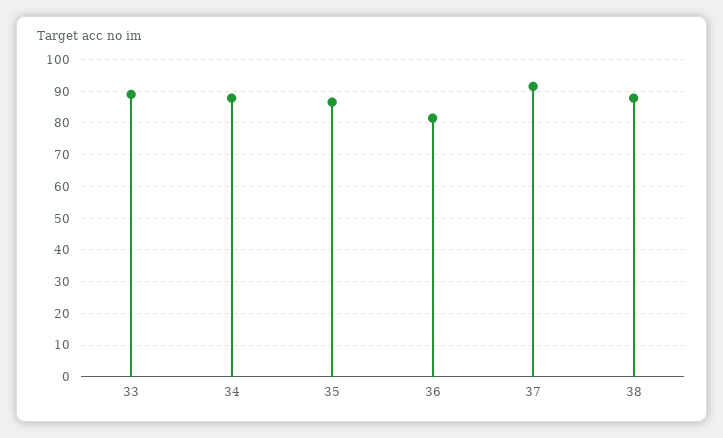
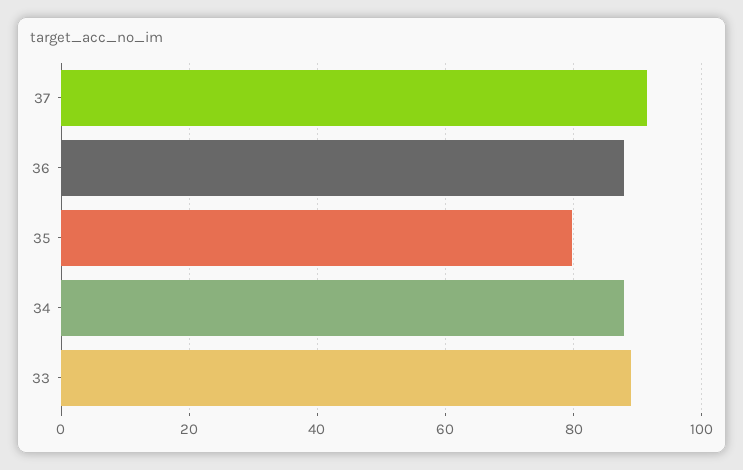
35: 86 -> 80
36: 82 -> 88
38: 88 -> none

